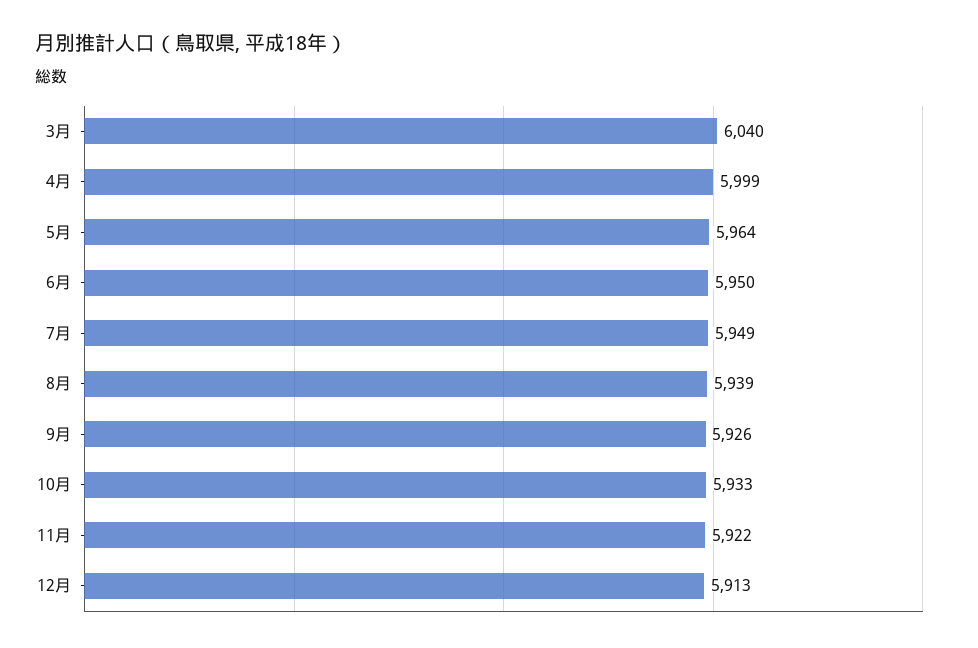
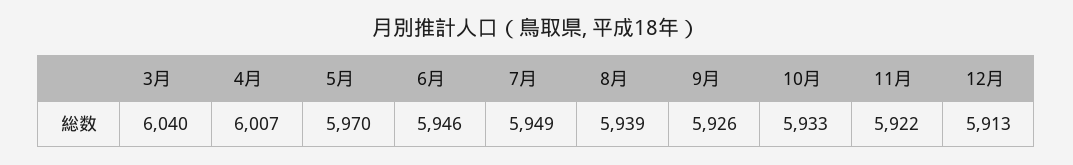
4月: 5999 -> 6007
5月: 5964 -> 5970
6月: 5950 -> 5946

